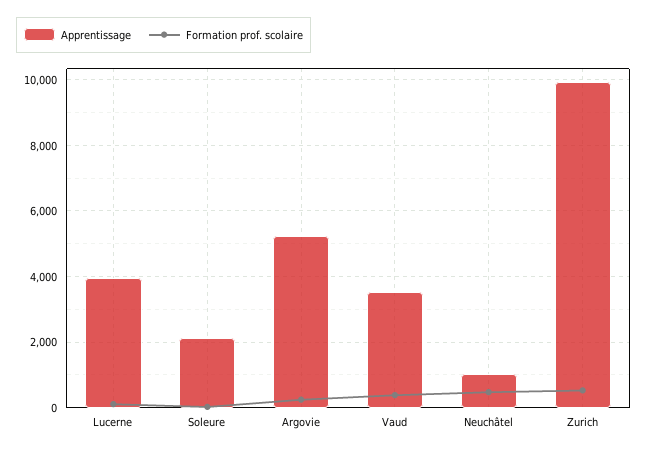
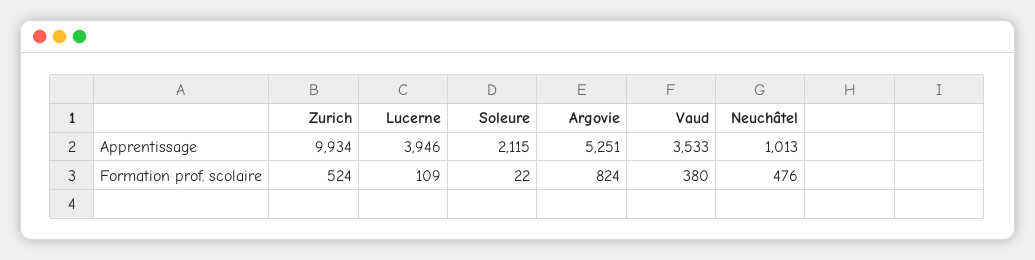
Formation prof. scolaire, Argovie: 200 -> 824

